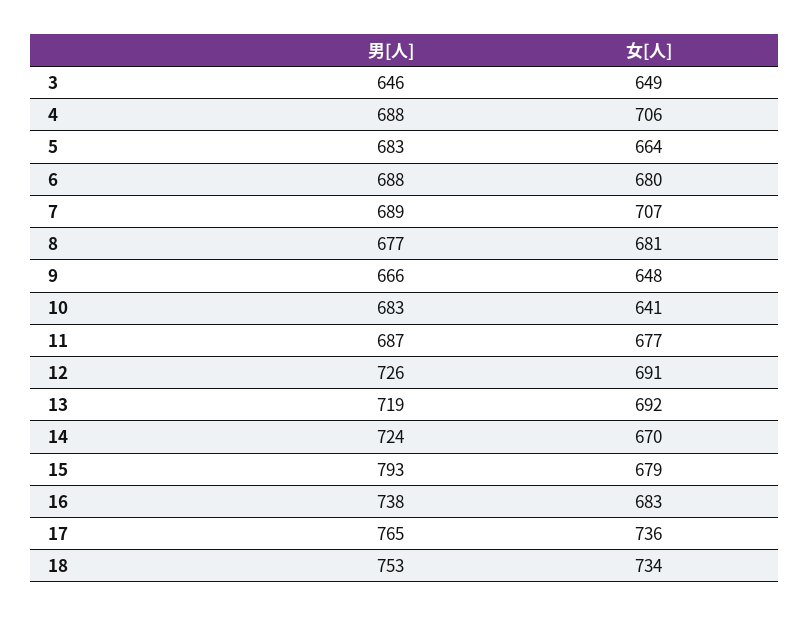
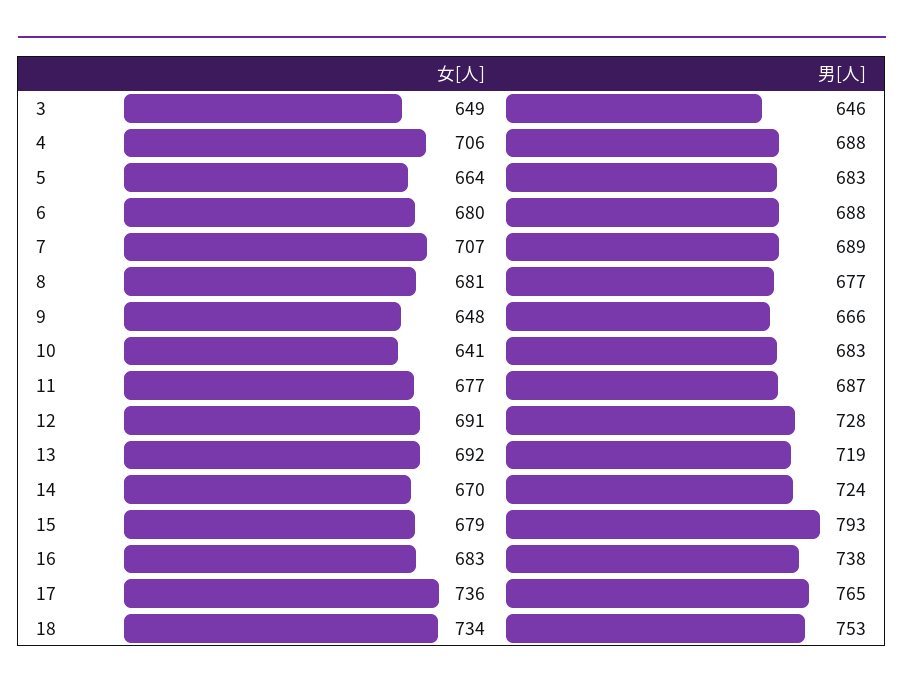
男[人], 12: 726 -> 728

